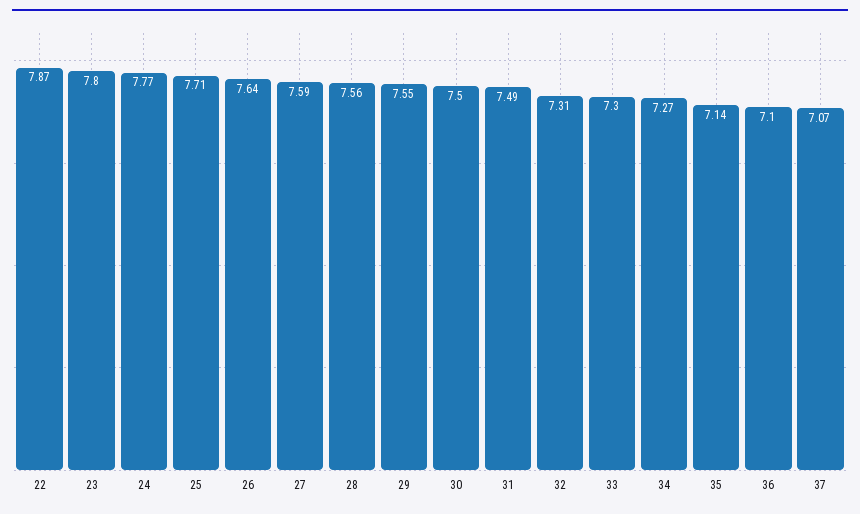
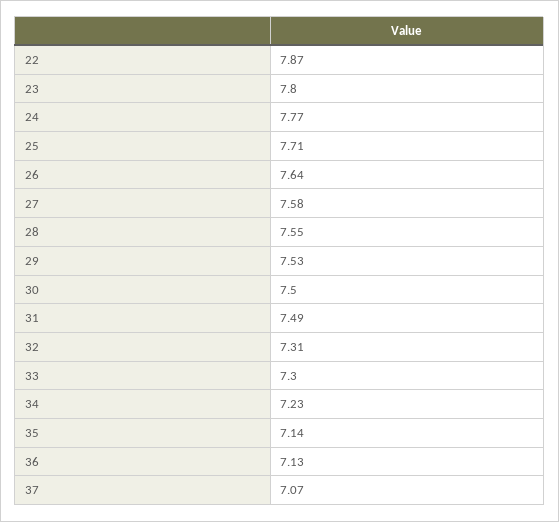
27: 7.59 -> 7.58
28: 7.56 -> 7.55
29: 7.55 -> 7.53
34: 7.27 -> 7.23
36: 7.1 -> 7.13

